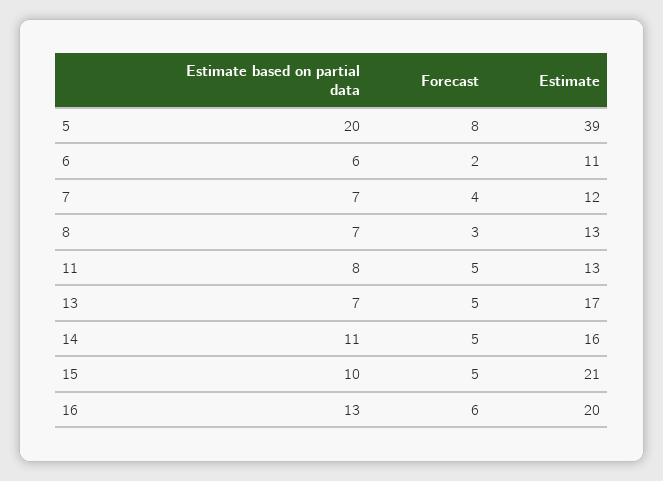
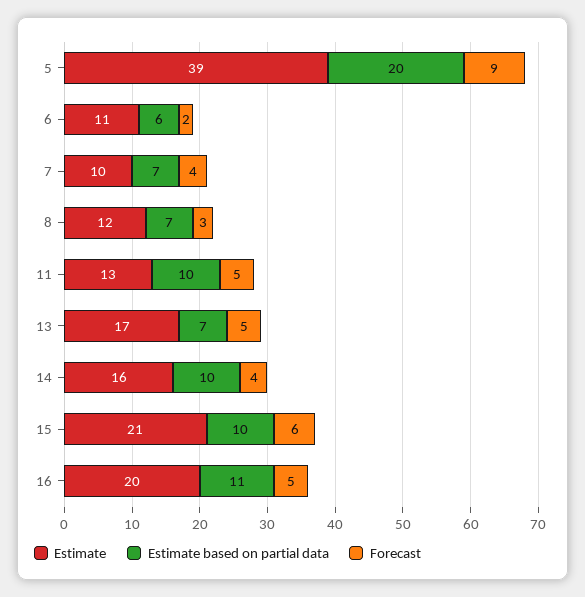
Forecast, 5: 8 -> 9
Estimate, 7: 12 -> 10
Estimate, 8: 13 -> 12
Estimate based on partial data, 11: 8 -> 10
Estimate based on partial data, 14: 11 -> 10
Forecast, 14: 5 -> 4
Forecast, 15: 5 -> 6
Estimate based on partial data, 16: 13 -> 11
Forecast, 16: 6 -> 5

